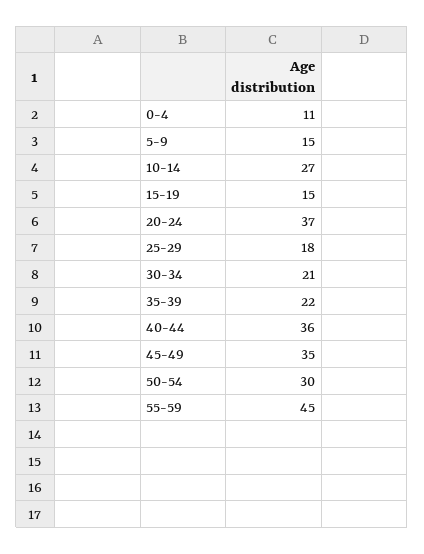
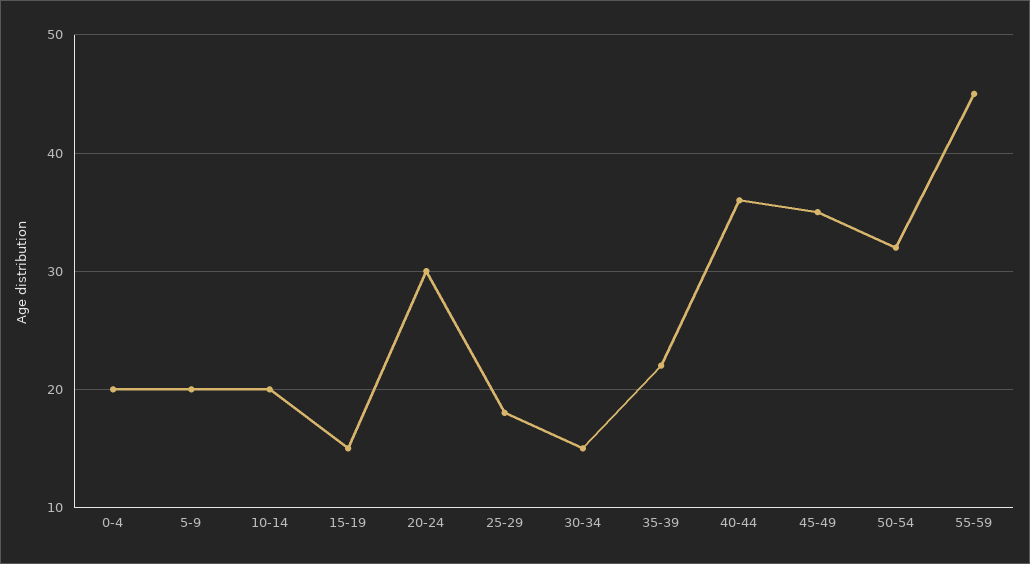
0-4: 11 -> 20
5-9: 15 -> 20
10-14: 27 -> 20
20-24: 37 -> 30
30-34: 21 -> 15
50-54: 30 -> 32

